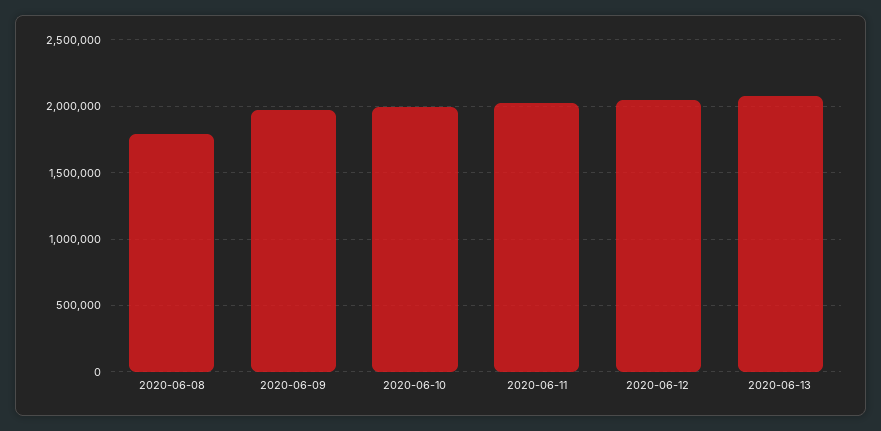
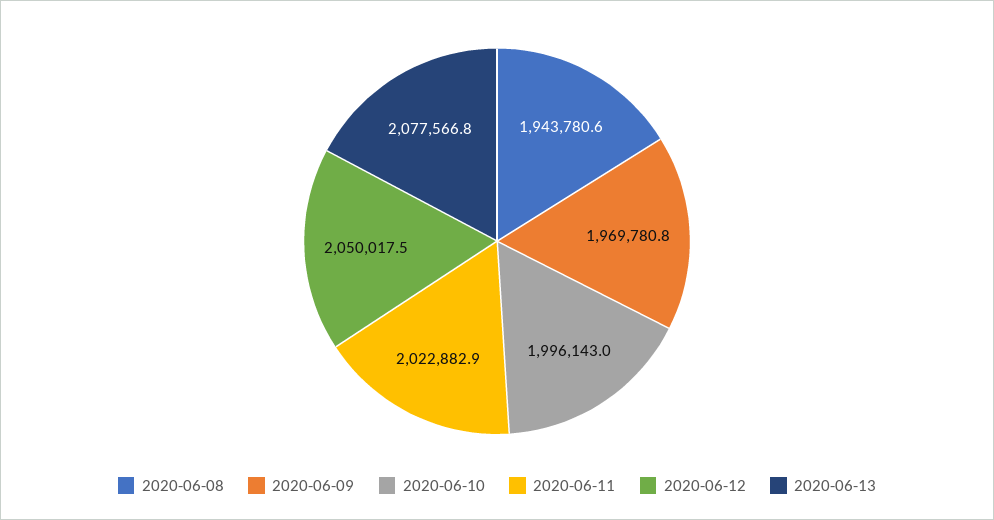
2020-06-08: 1800000 -> 1943780.6

